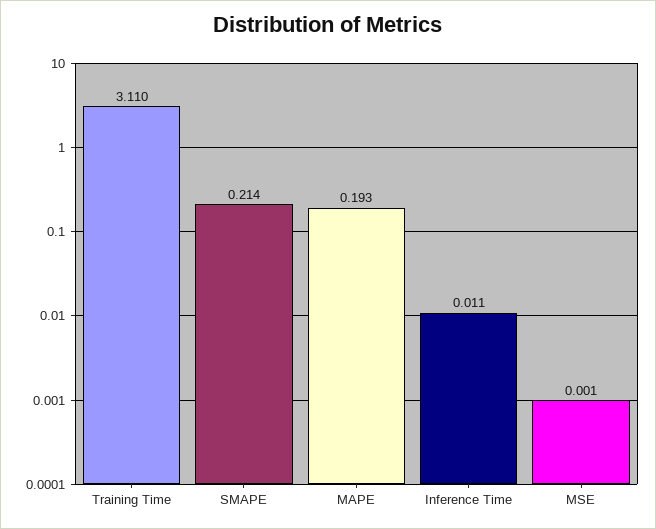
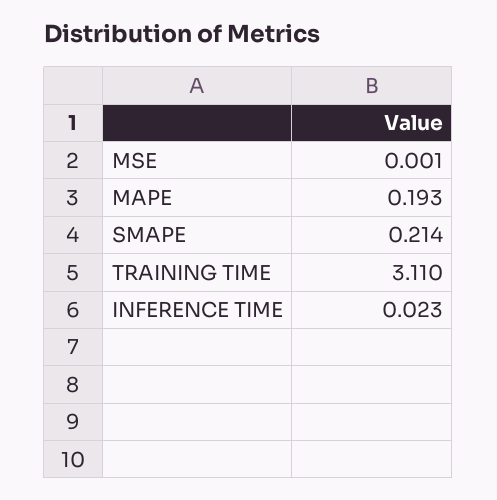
Inference Time: 0.011 -> 0.023

